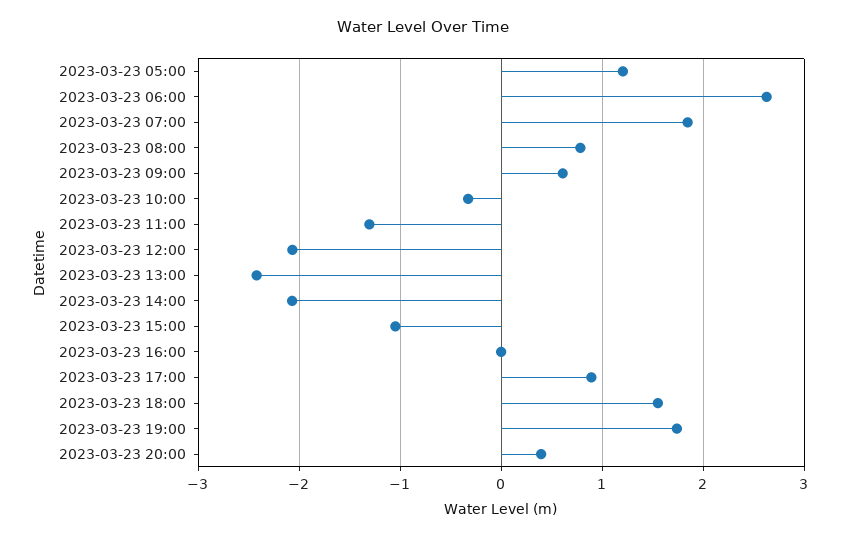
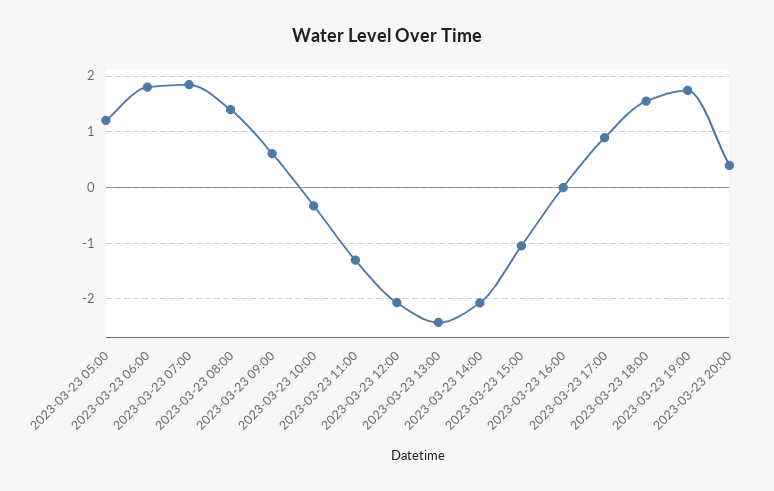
2023-03-23 06:00: 2.6 -> 1.8
2023-03-23 08:00: 0.8 -> 1.4

